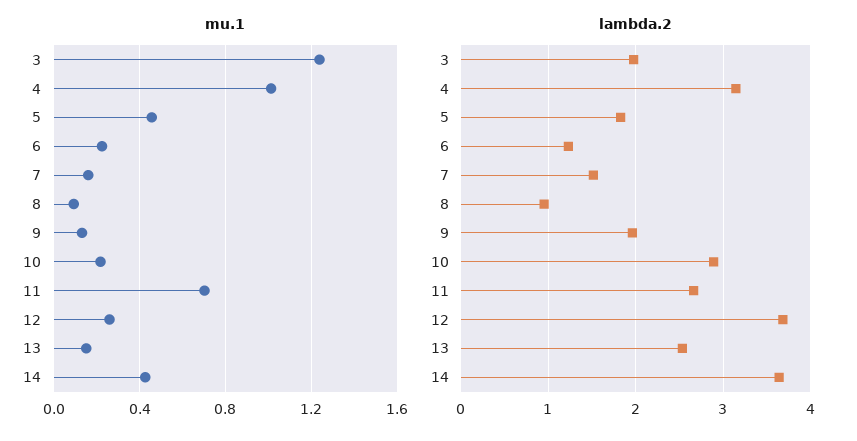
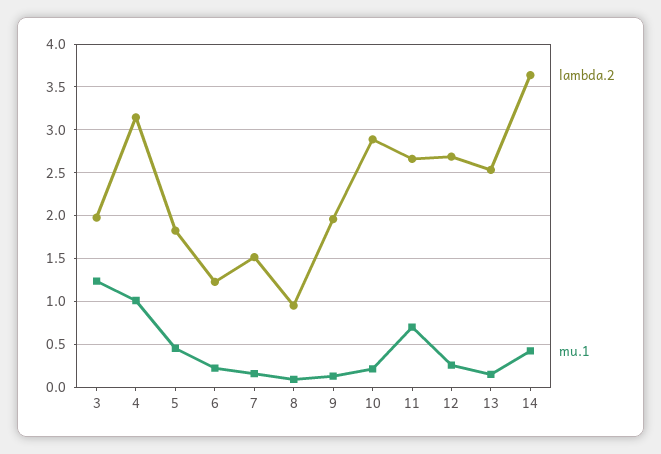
lambda.2, 12: 3.7 -> 2.7

